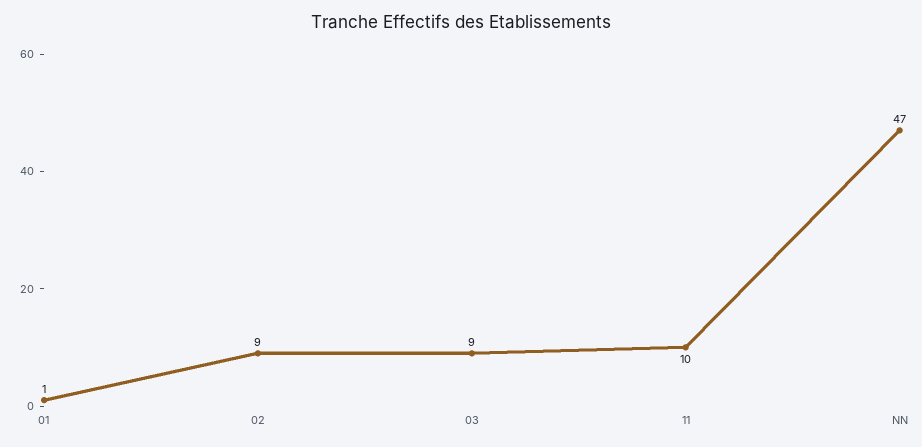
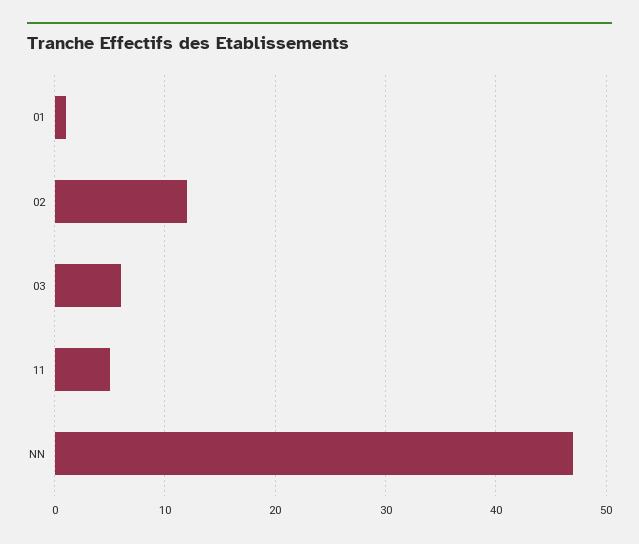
02: 9 -> 12
03: 9 -> 6
11: 10 -> 5

